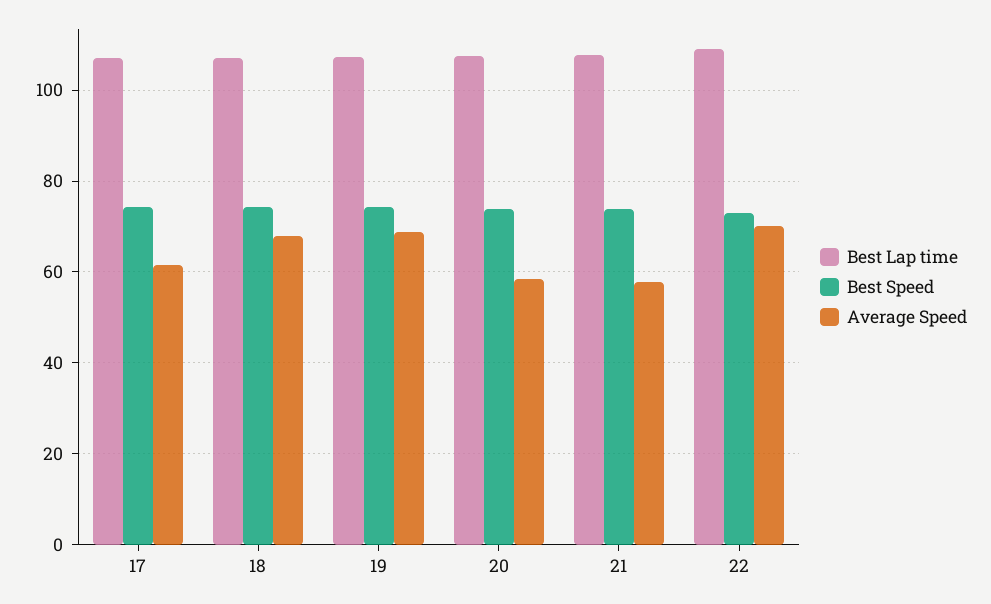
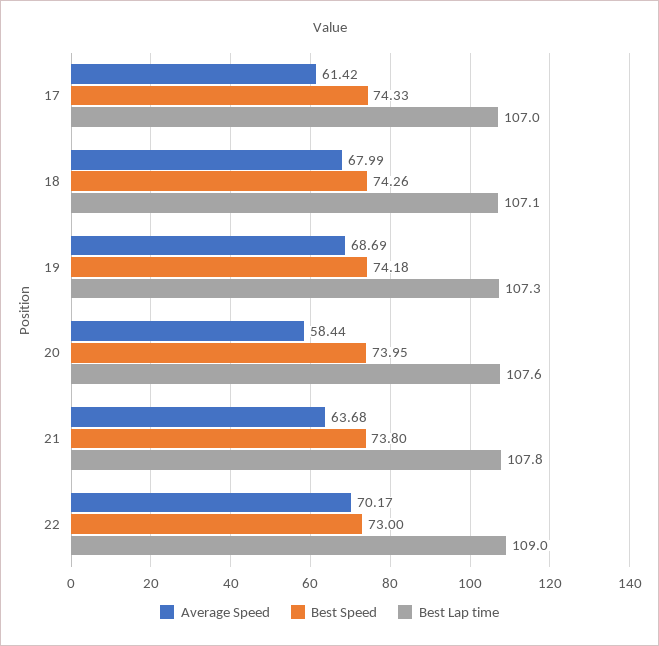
Average Speed, 21: 58 -> 63.68

